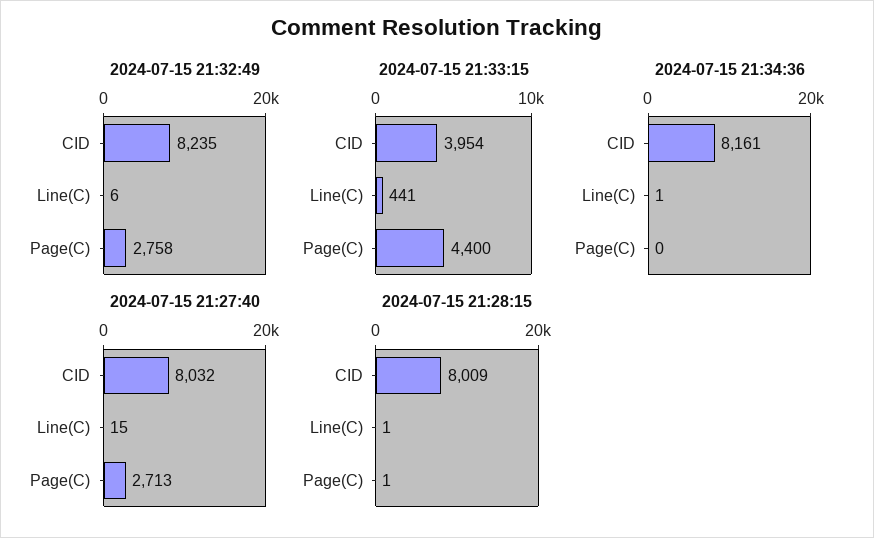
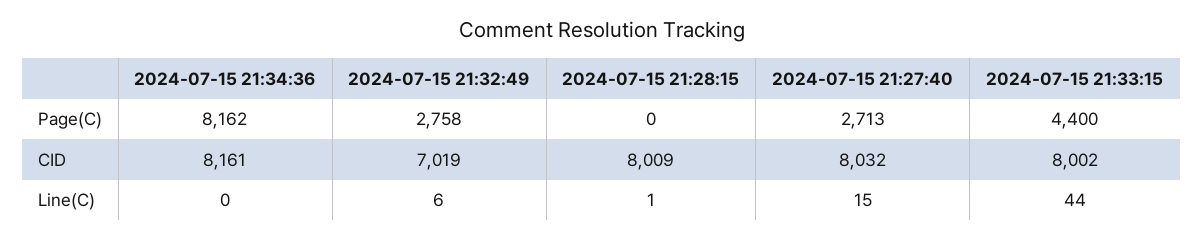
2024-07-15 21:32:49, CID: 8235 -> 7019
2024-07-15 21:33:15, CID: 3954 -> 8002
2024-07-15 21:33:15, Line(C): 441 -> 44
2024-07-15 21:34:36, Line(C): 1 -> 0
2024-07-15 21:34:36, Page(C): 0 -> 8162
2024-07-15 21:28:15, Page(C): 1 -> 0

